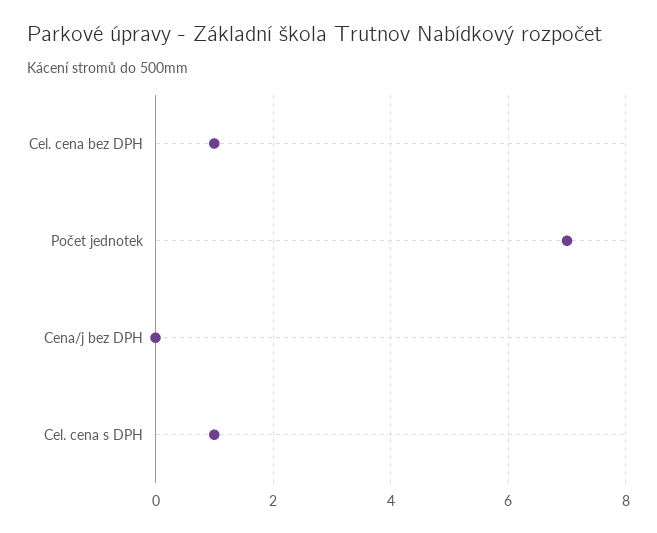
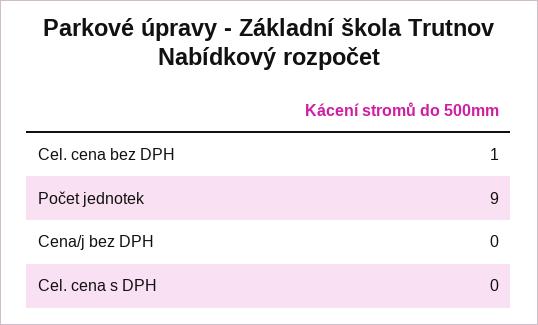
Počet jednotek: 7 -> 9
Cel. cena s DPH: 1 -> 0

